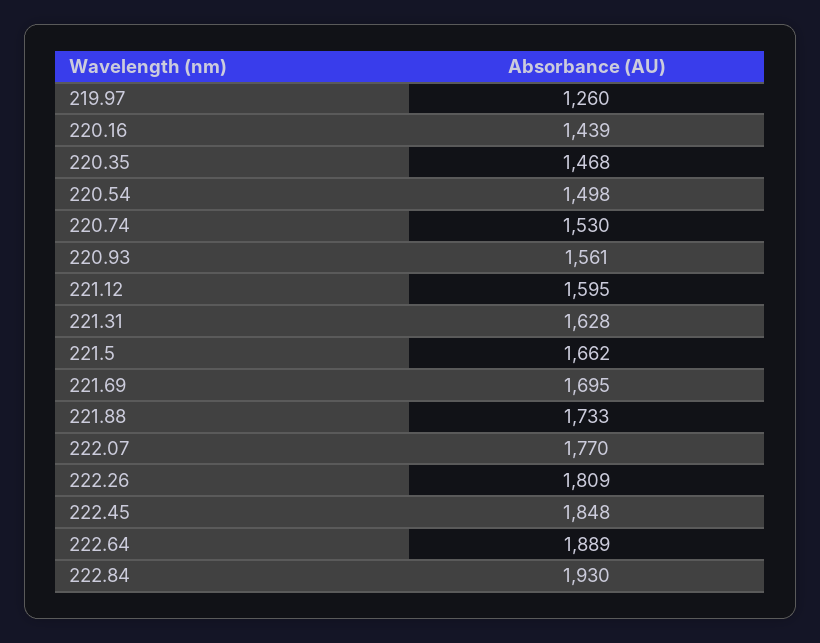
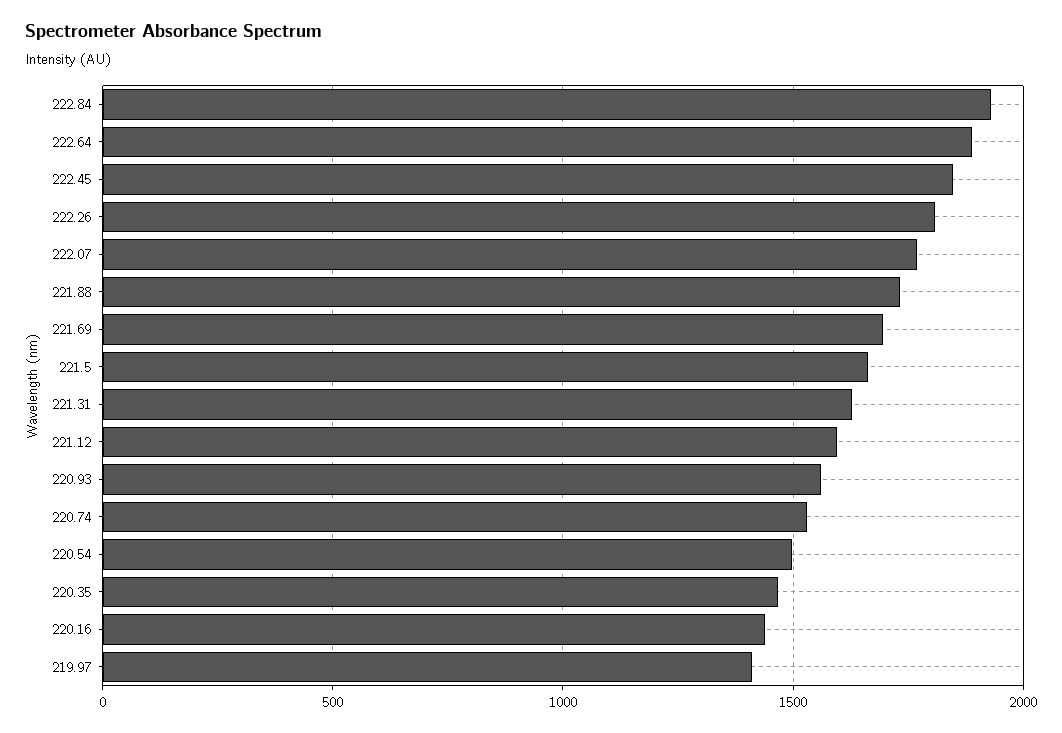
219.97: 1260 -> 1400

